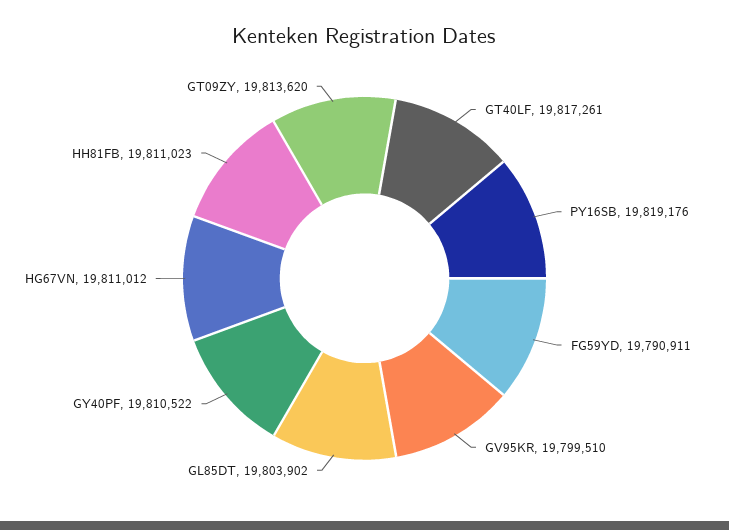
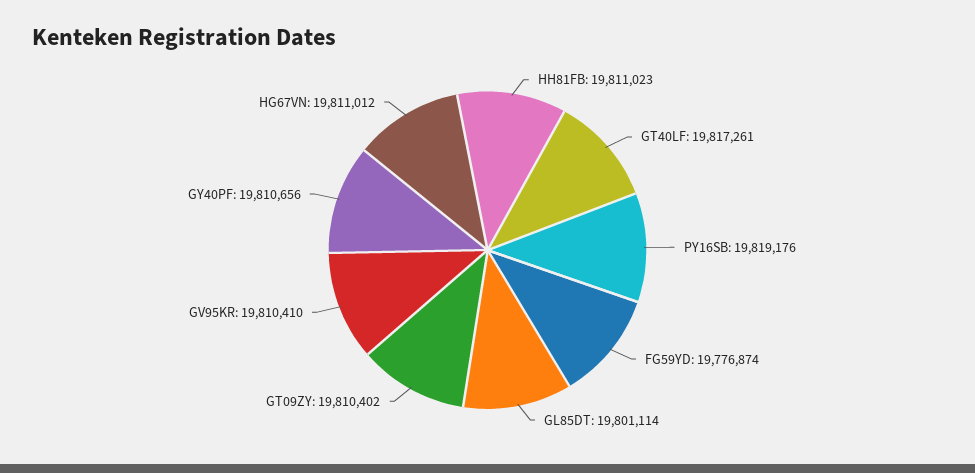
FG59YD: 19790911 -> 19776874
GV95KR: 19799510 -> 19810410
GL85DT: 19803902 -> 19801114
GY40PF: 19810522 -> 19810656
GT09ZY: 19813620 -> 19810402

